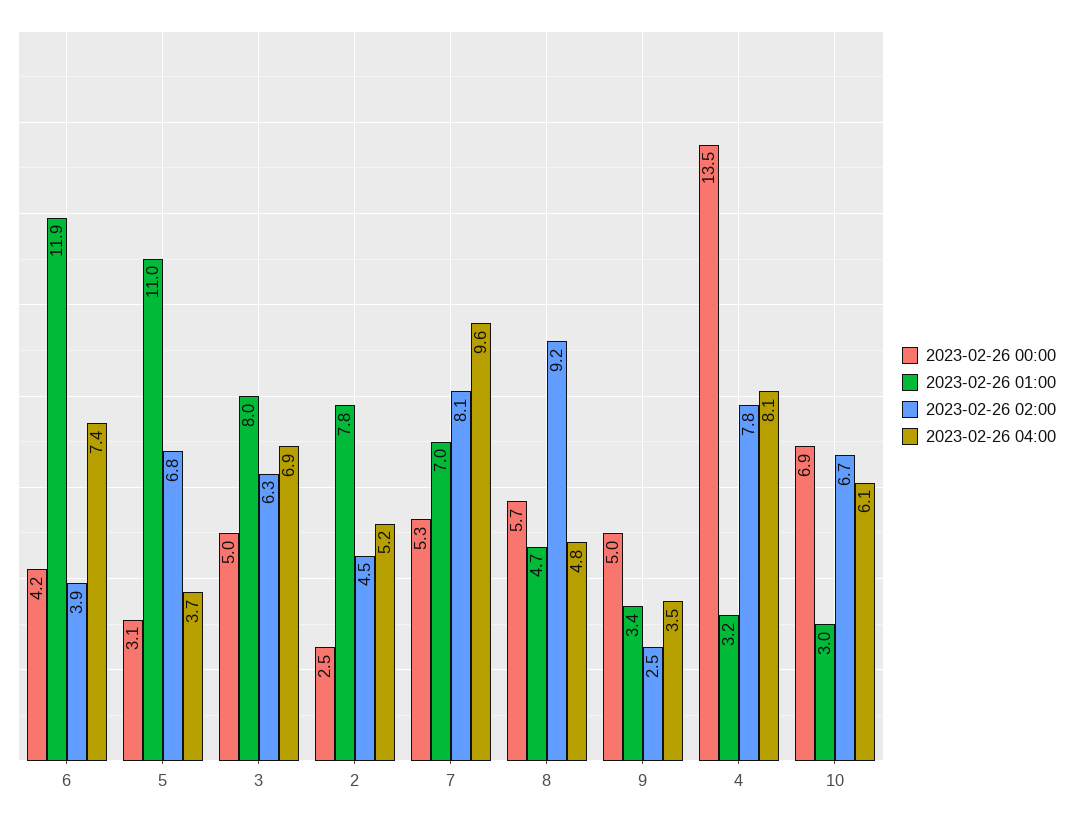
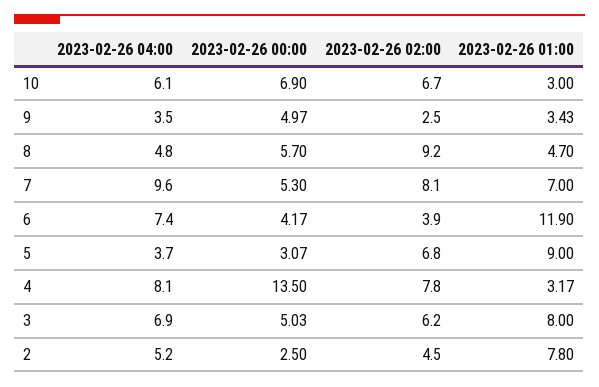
2023-02-26 01:00, 5: 11 -> 9
2023-02-26 02:00, 3: 6.3 -> 6.2

